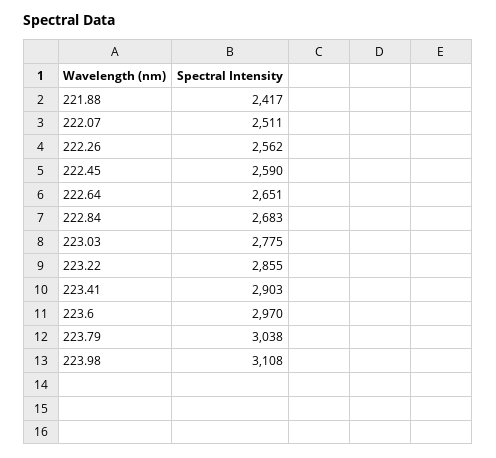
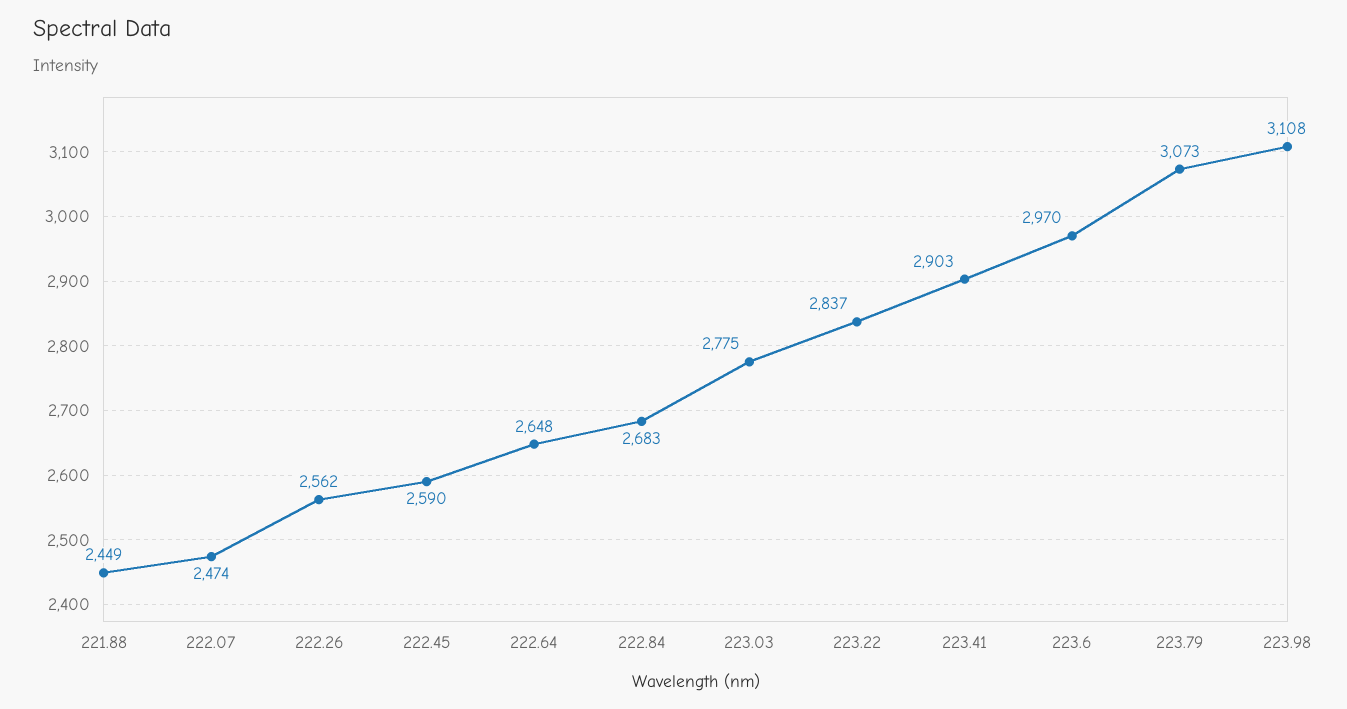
221.88: 2417 -> 2449
222.07: 2511 -> 2474
222.64: 2651 -> 2648
223.22: 2855 -> 2837
223.79: 3038 -> 3073

